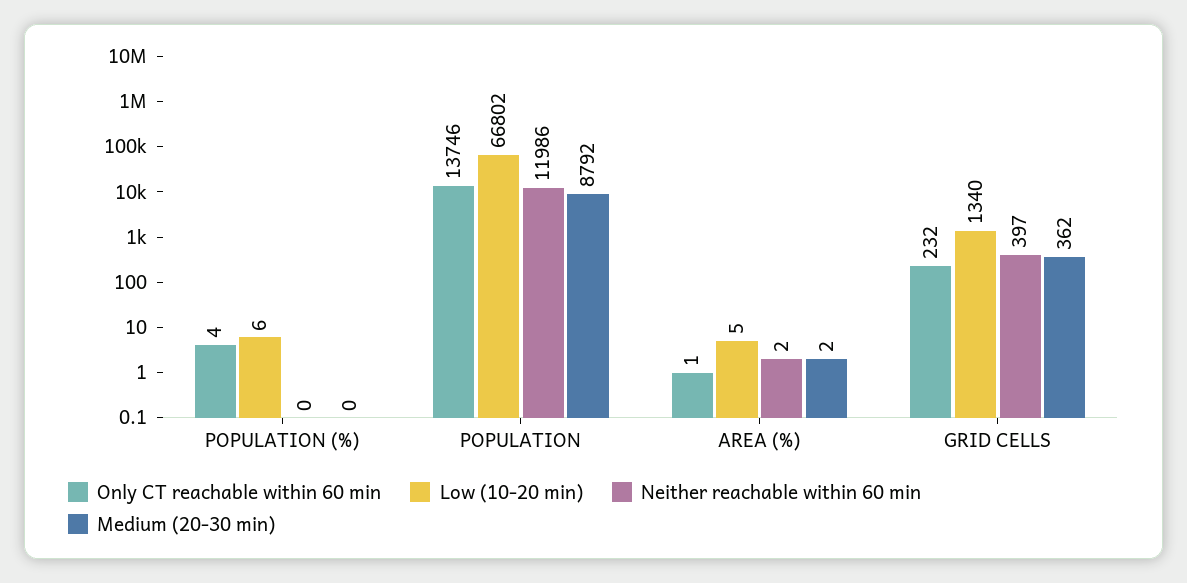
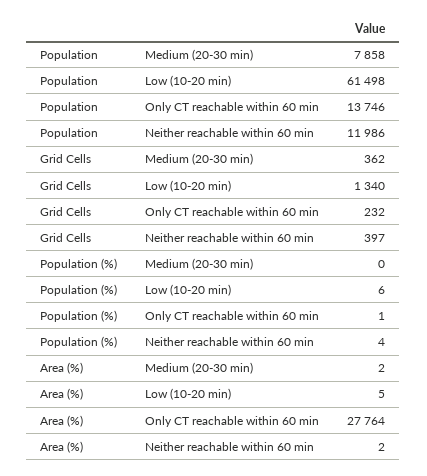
Only CT reachable within 60 min, POPULATION (%): 4 -> 1
Neither reachable within 60 min, POPULATION (%): 0 -> 4
Low (10-20 min), POPULATION: 66802 -> 61498
Medium (20-30 min), POPULATION: 8792 -> 7858
Only CT reachable within 60 min, AREA (%): 1 -> 27764

